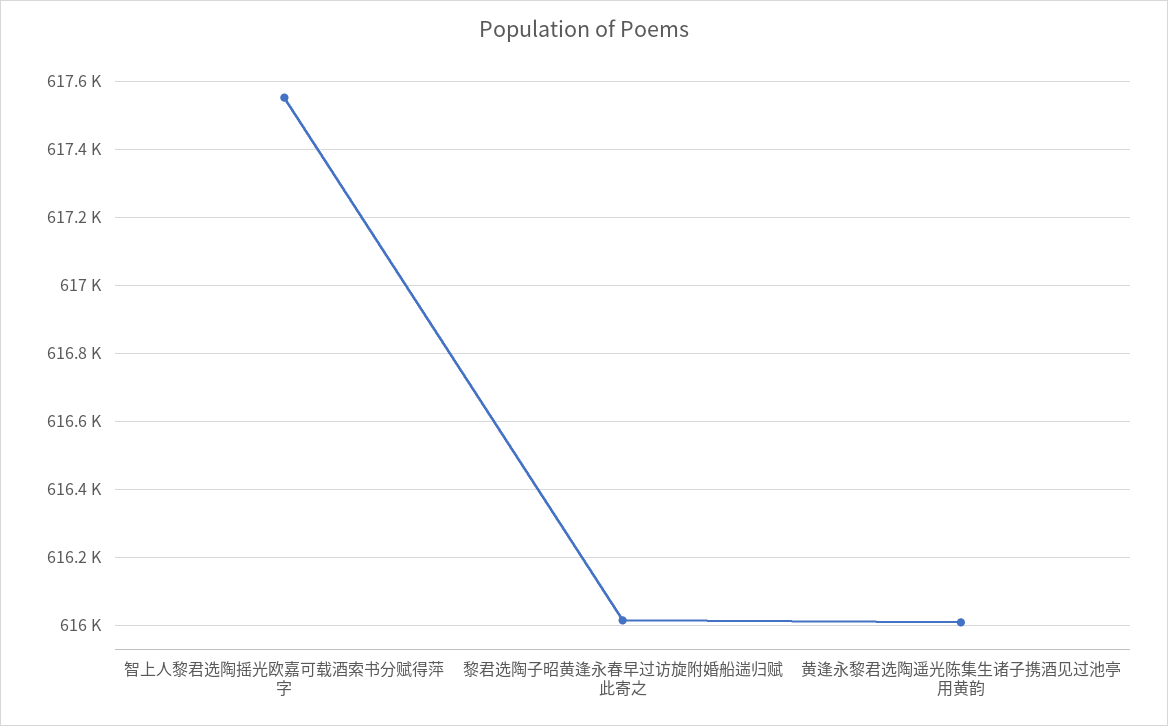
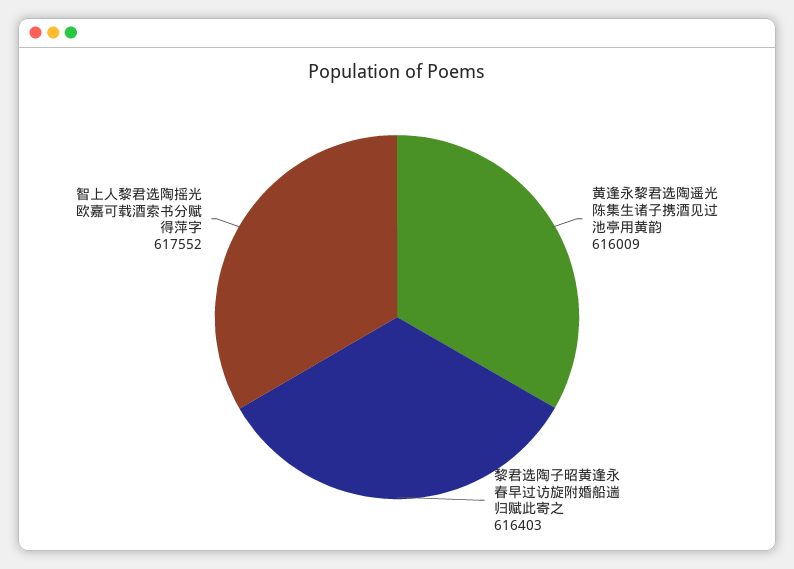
黎君选陶子昭黄逢永春早过访旋附婚船遄归赋此寄之: 616020 -> 616403

